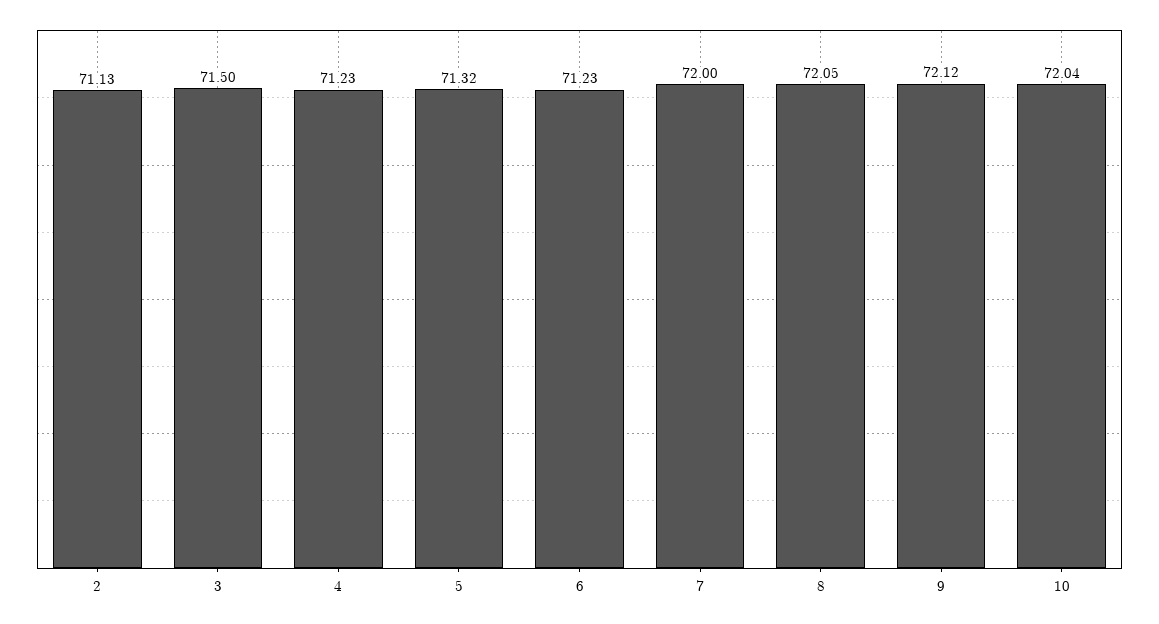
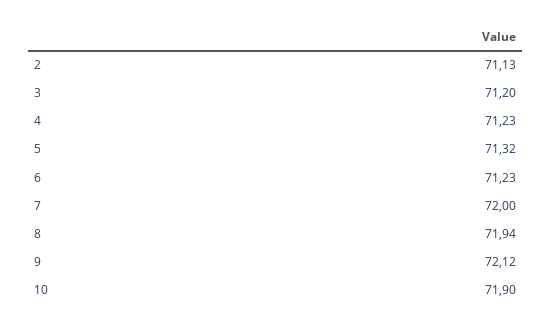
3: 71.5 -> 71.2
8: 72.05 -> 71.94
10: 72.04 -> 71.9

